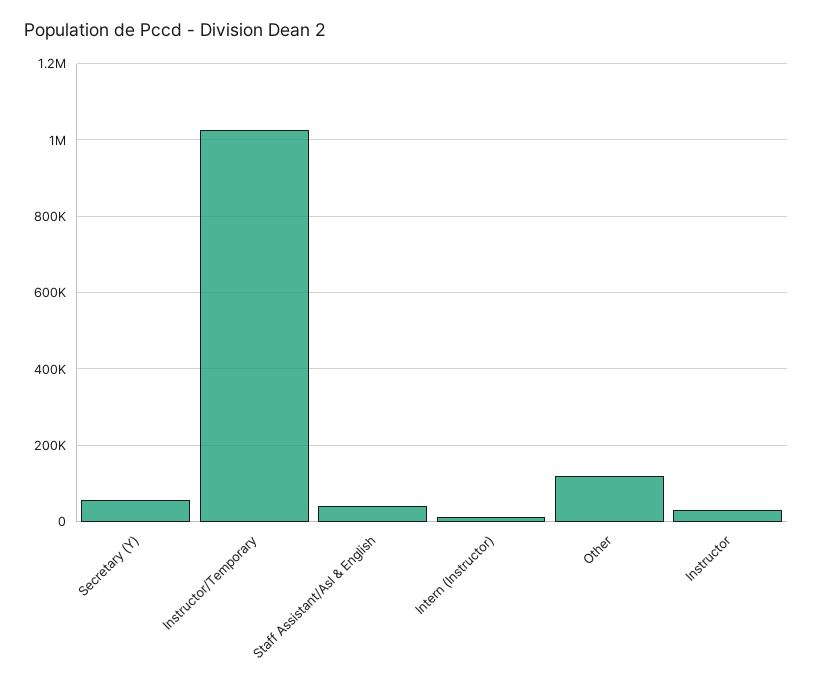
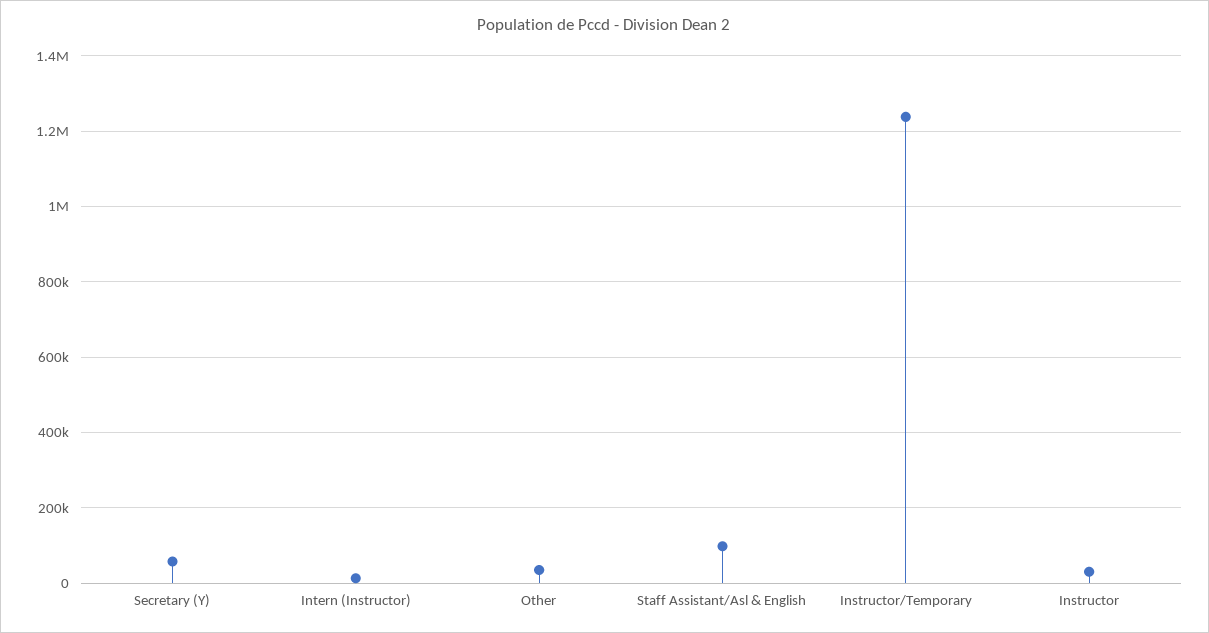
Instructor/Temporary: 1020000 -> 1240000
Staff Assistant/Asl & English: 40000 -> 100000
Other: 120000 -> 40000

